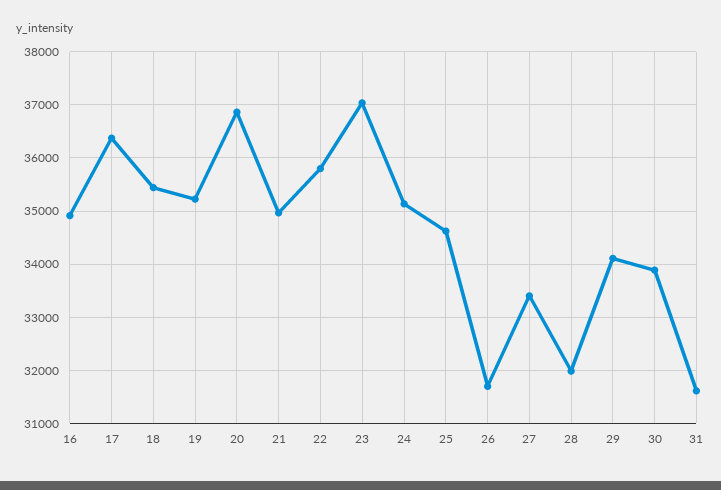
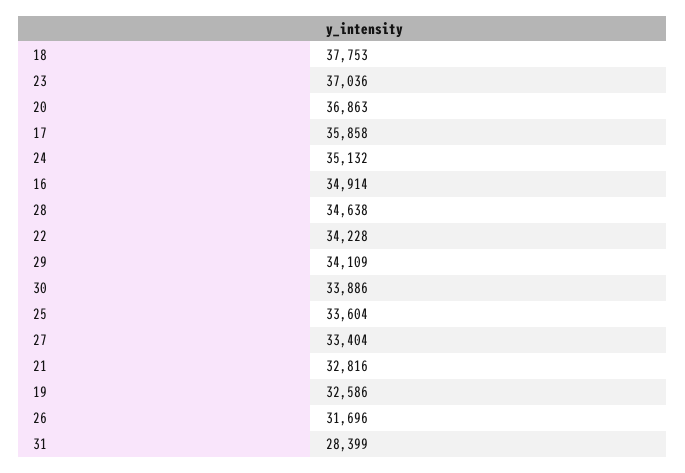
17: 36400 -> 35858
18: 35400 -> 37753
19: 35200 -> 32586
21: 35000 -> 32816
22: 35800 -> 34228
25: 34600 -> 33604
28: 32000 -> 34638
31: 31600 -> 28399

